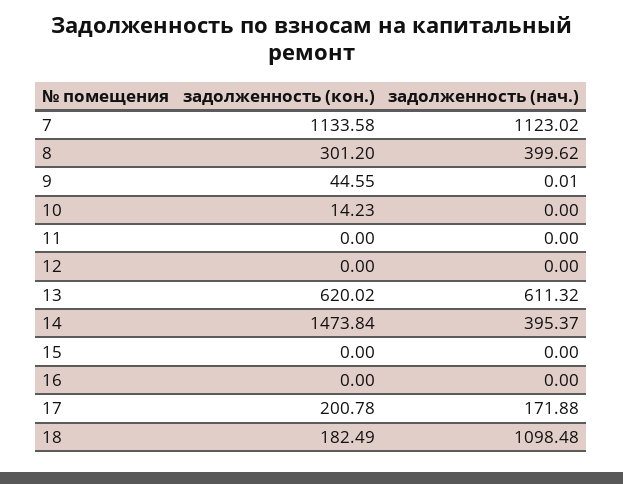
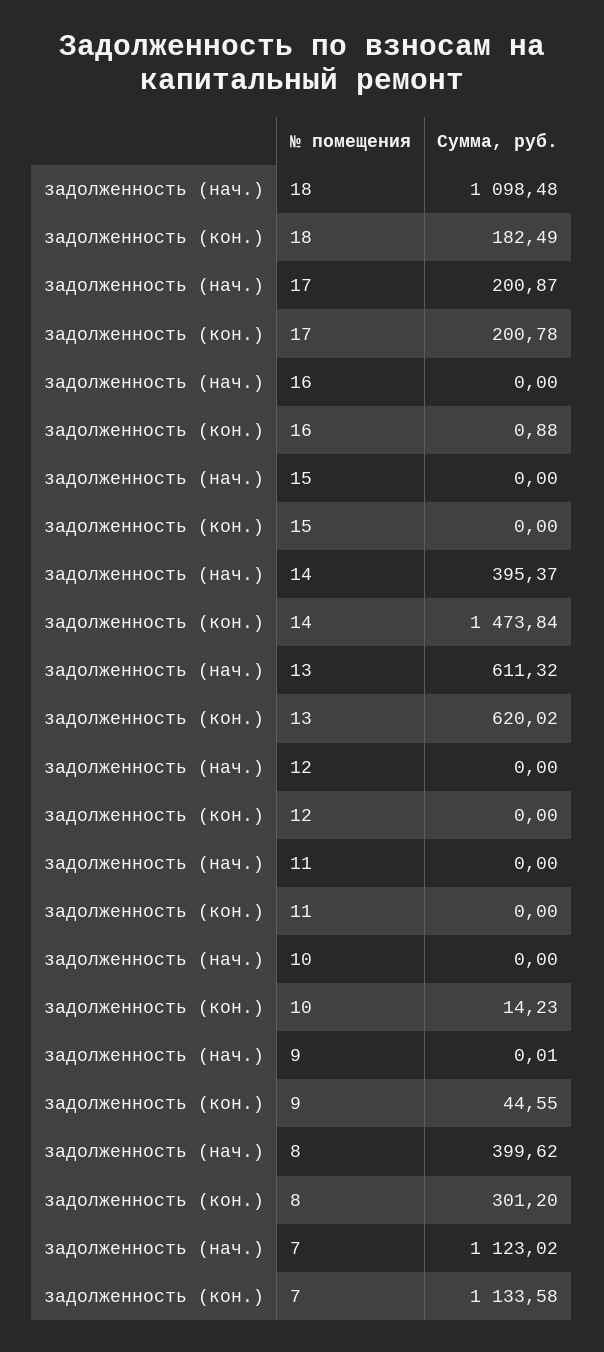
задолженность (кон.), 16: 0 -> 0.88
задолженность (нач.), 17: 171.88 -> 200.87

